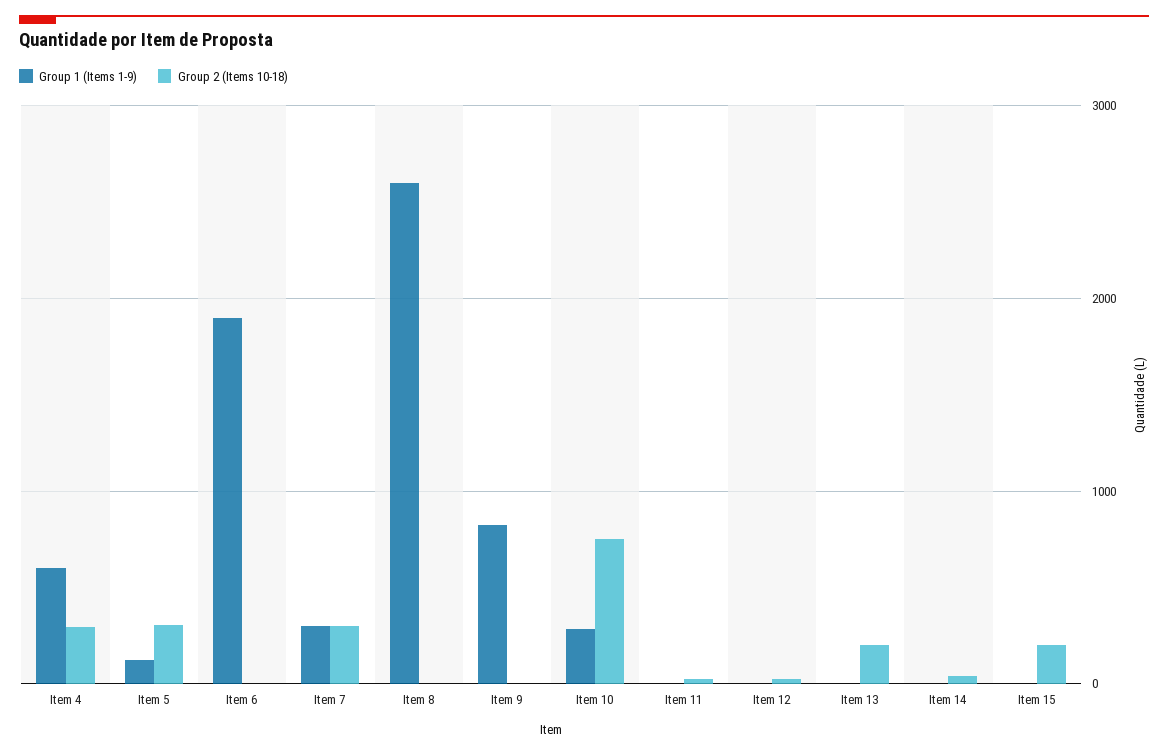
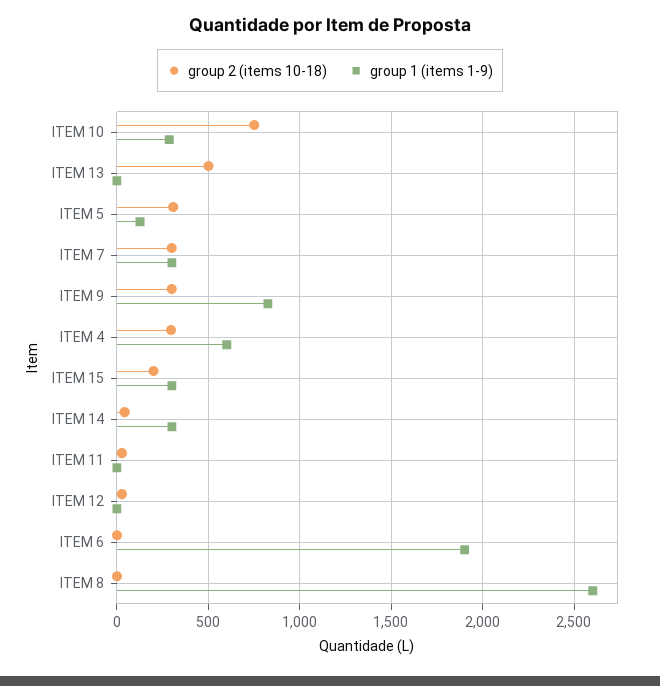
Group 2 (Items 10-18), Item 9: 0 -> 300
Group 2 (Items 10-18), Item 13: 200 -> 500
Group 1 (Items 1-9), Item 14: 0 -> 300
Group 1 (Items 1-9), Item 15: 0 -> 300

